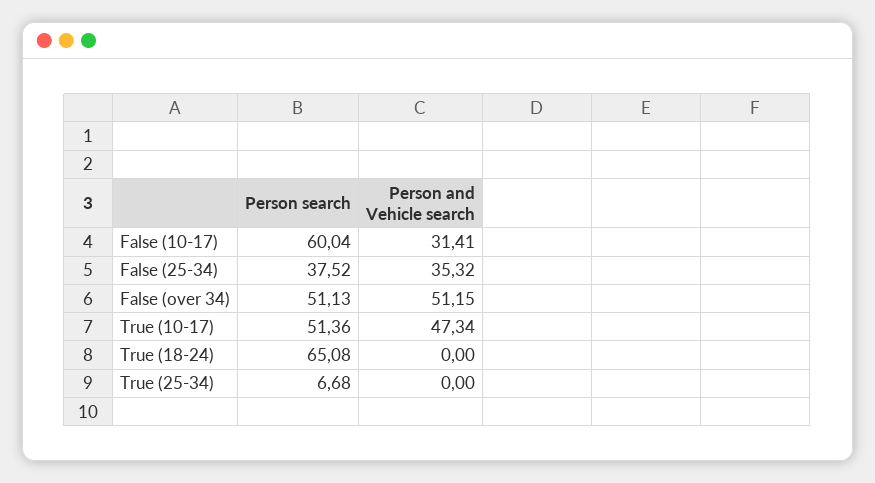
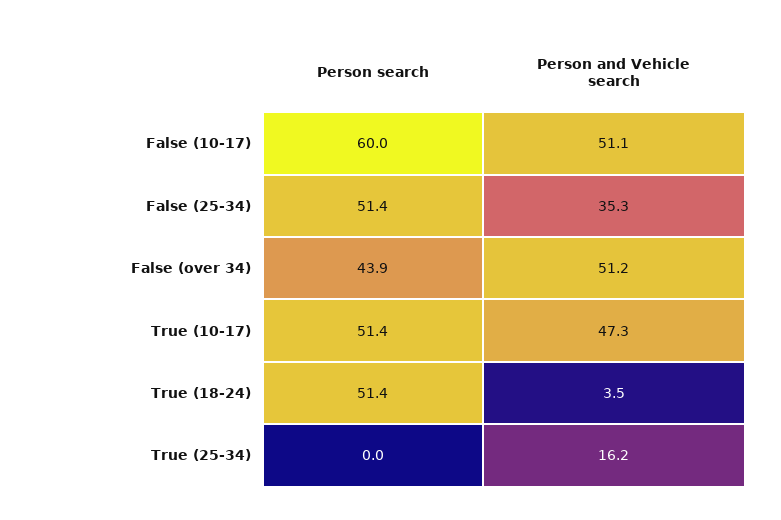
Person and Vehicle search, False (10-17): 31.41 -> 51.1
Person search, False (25-34): 37.52 -> 51.4
Person search, False (over 34): 51.13 -> 43.9
Person search, True (18-24): 65.08 -> 51.4
Person and Vehicle search, True (18-24): 0 -> 3.5
Person search, True (25-34): 6.68 -> 0
Person and Vehicle search, True (25-34): 0 -> 16.2

